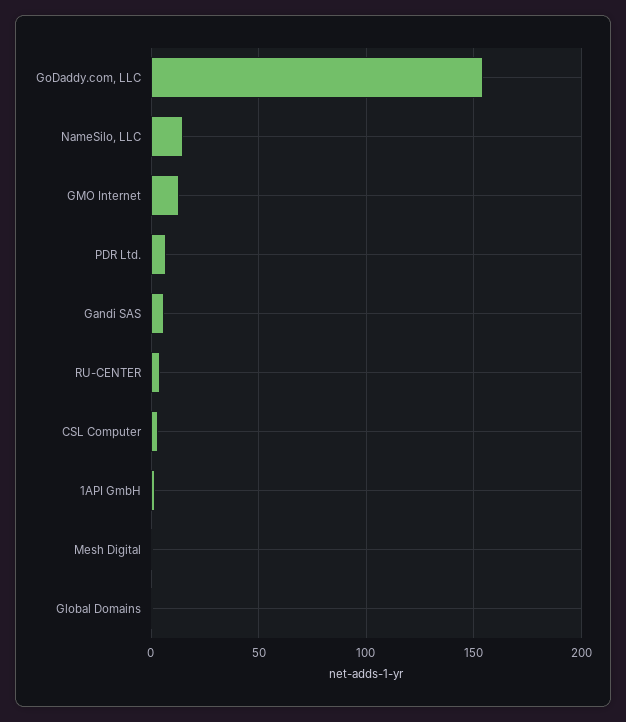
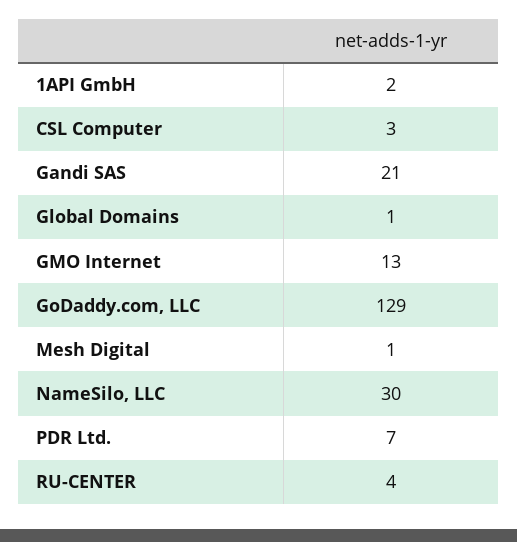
GoDaddy.com, LLC: 155 -> 129
NameSilo, LLC: 15 -> 30
Gandi SAS: 5 -> 21

